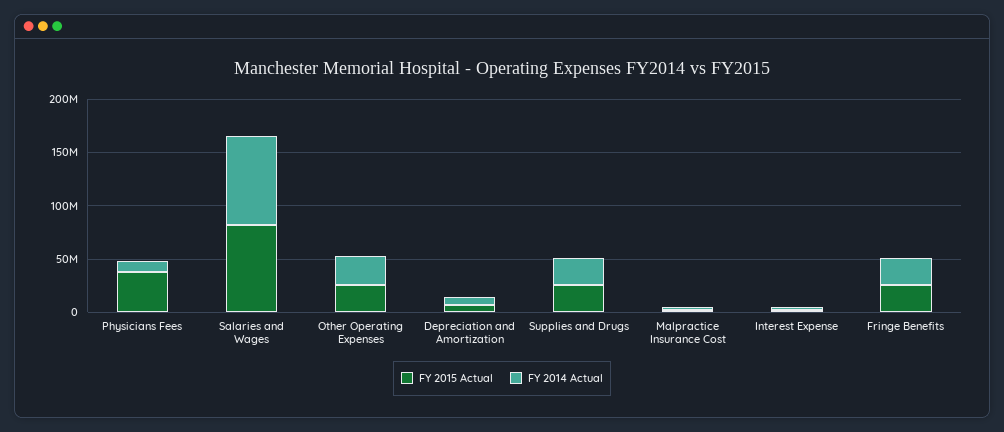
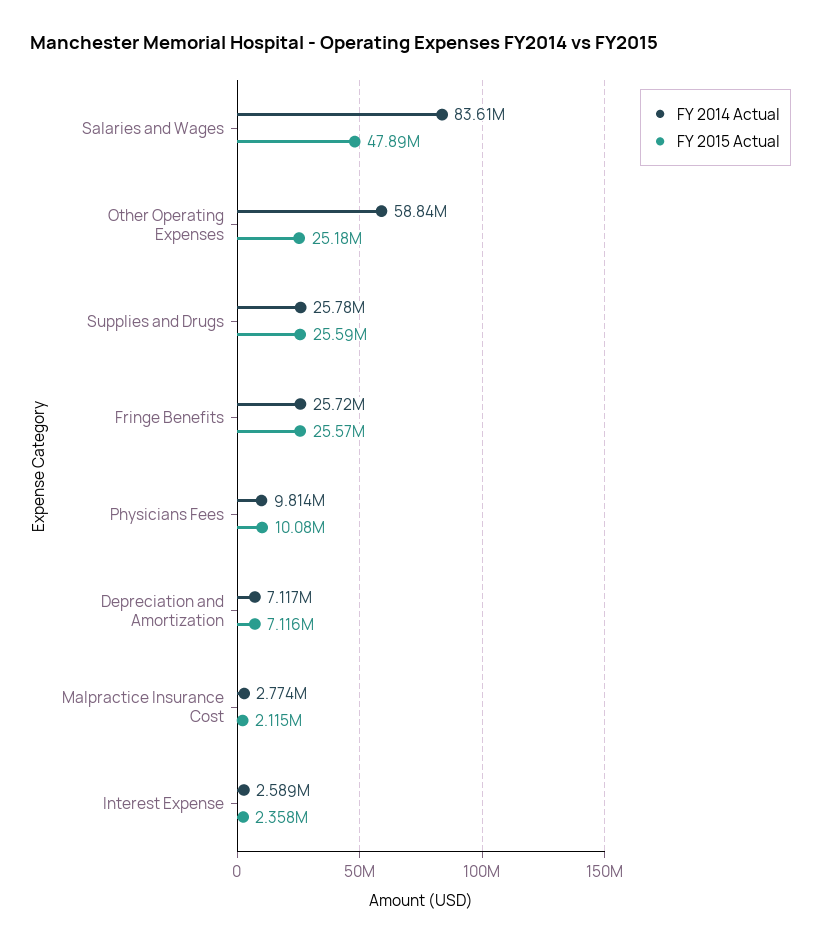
FY 2015 Actual, Physicians Fees: 40000000 -> 10080000
FY 2015 Actual, Salaries and Wages: 80000000 -> 47890000
FY 2014 Actual, Other Operating Expenses: 30000000 -> 58840000

